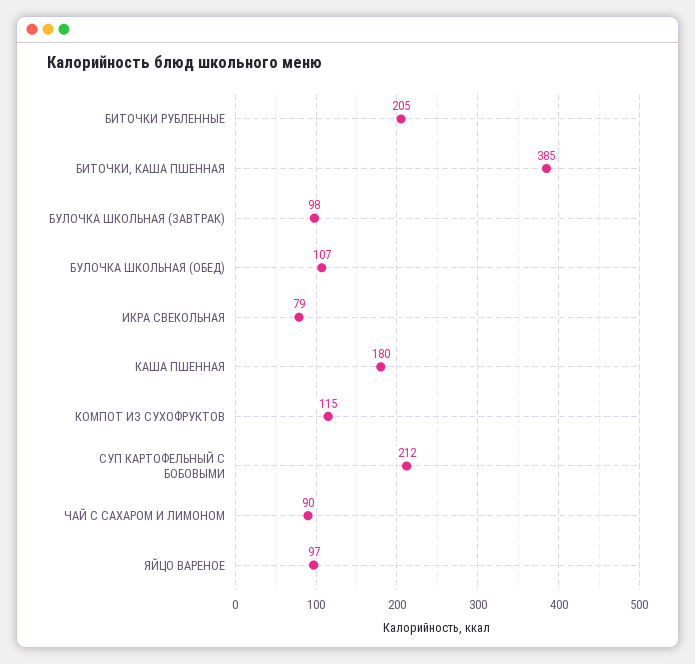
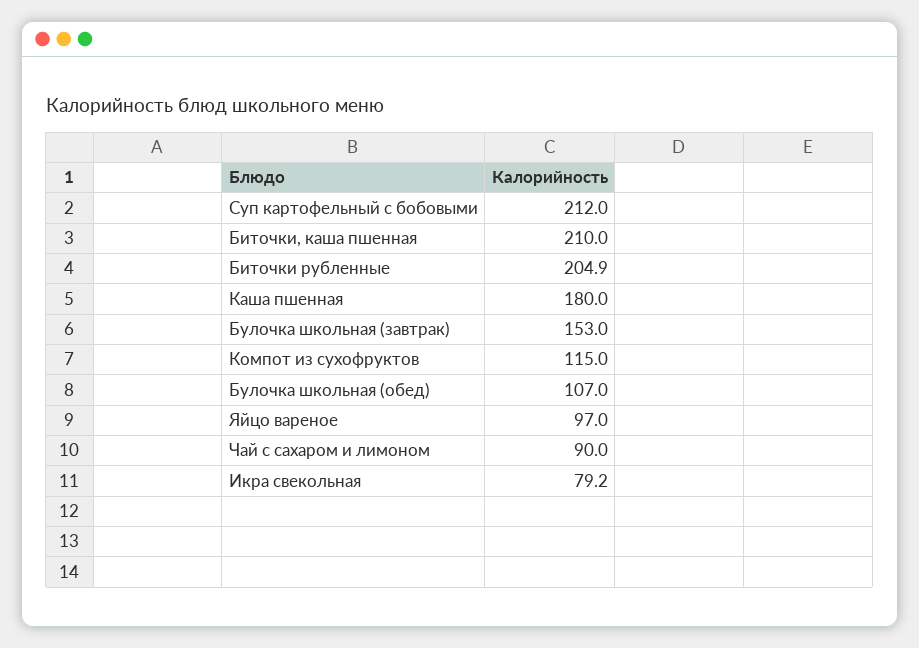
БИТОЧКИ, КАША ПШЕННАЯ: 385 -> 210
БУЛОЧКА ШКОЛЬНАЯ (ЗАВТРАК): 98 -> 153

